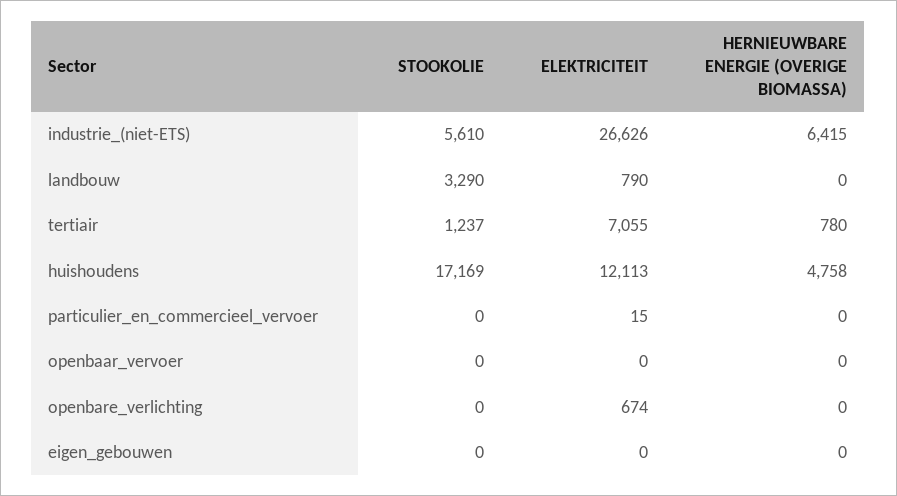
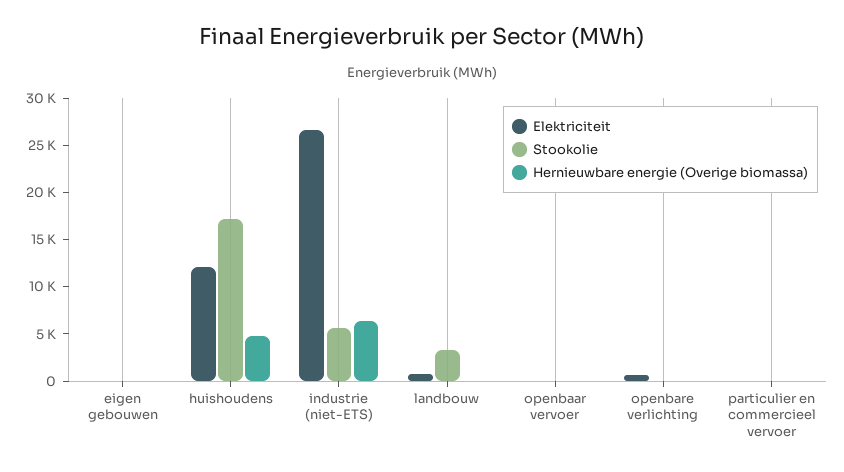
STOOKOLIE, tertiair: 1237 -> none
ELEKTRICITEIT, tertiair: 7055 -> none
HERNIEUWBARE ENERGIE (OVERIGE BIOMASSA), tertiair: 780 -> none

